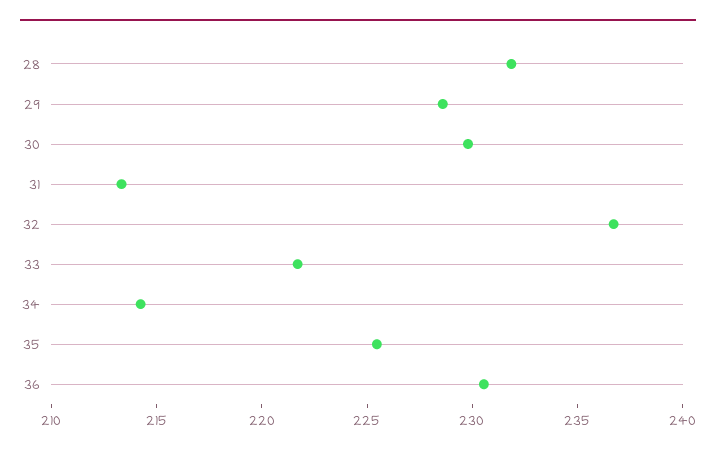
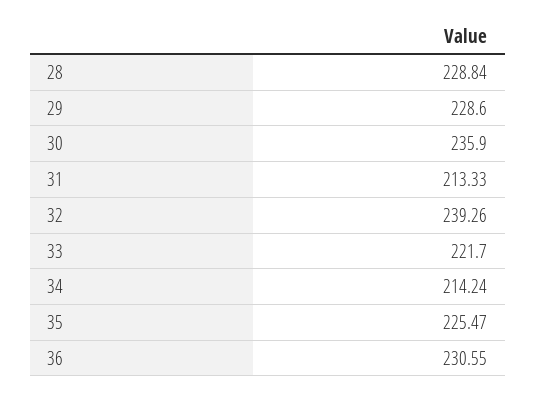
28: 232 -> 228.84
30: 230 -> 235.9
32: 237 -> 239.26

